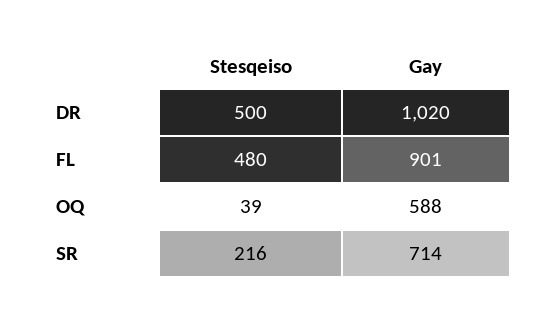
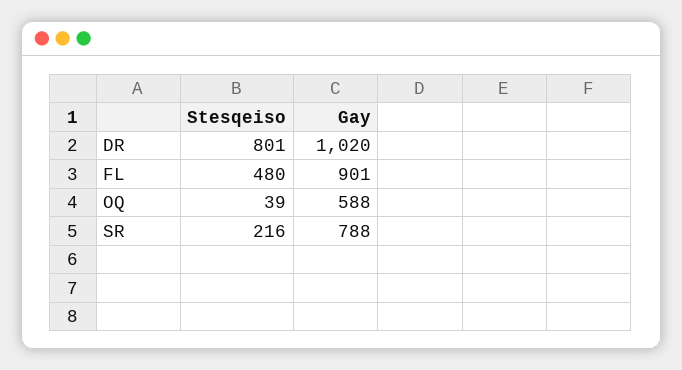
Stesqeiso, DR: 500 -> 801
Gay, SR: 714 -> 788

